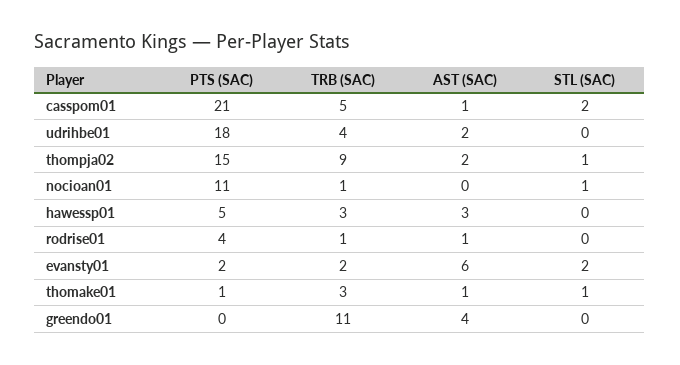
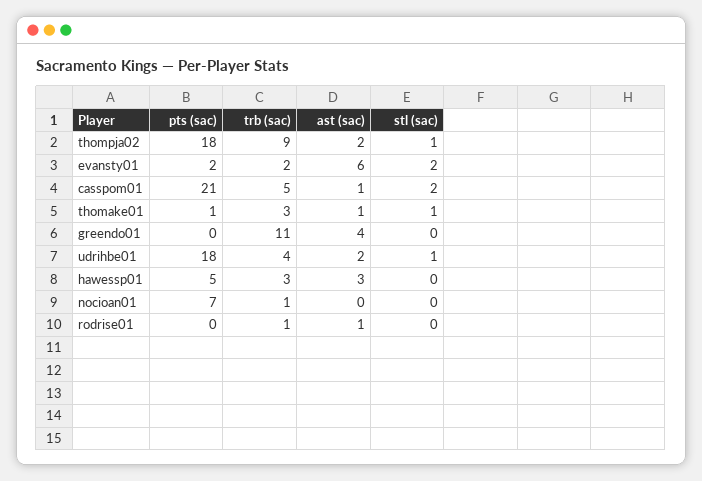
STL (SAC), udrihbe01: 0 -> 1
PTS (SAC), thompja02: 15 -> 18
PTS (SAC), nocioan01: 11 -> 7
STL (SAC), nocioan01: 1 -> 0
PTS (SAC), rodrise01: 4 -> 0

